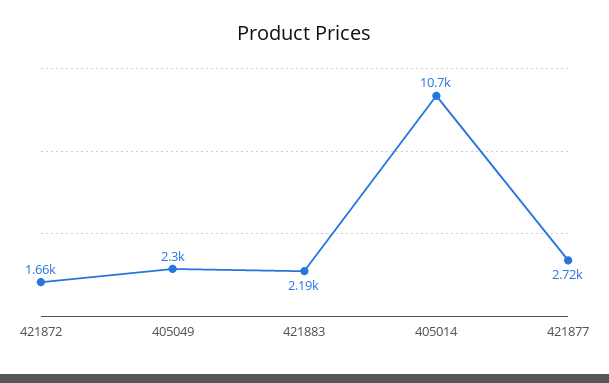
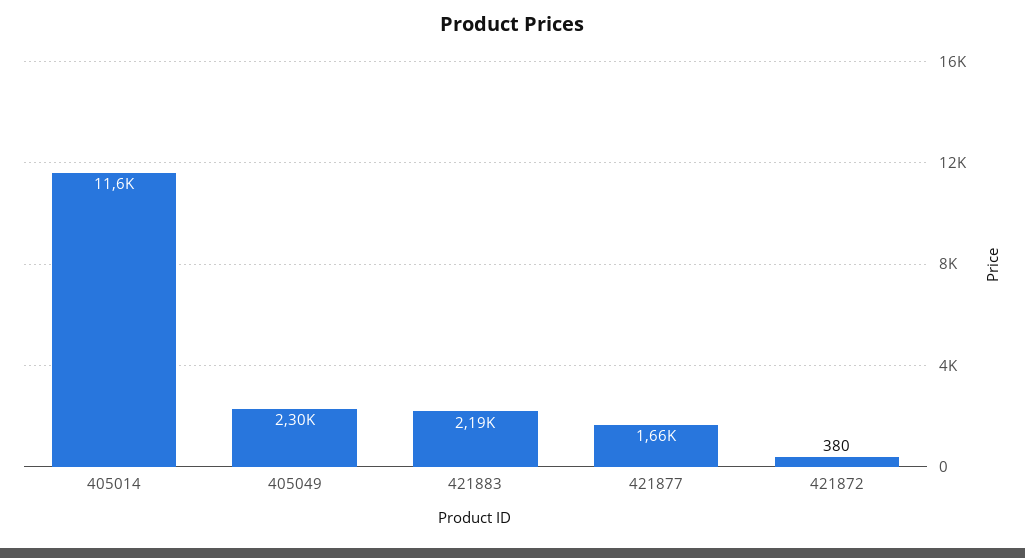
421872: 1660 -> 380
405014: 10700 -> 11600
421877: 2720 -> 1660

